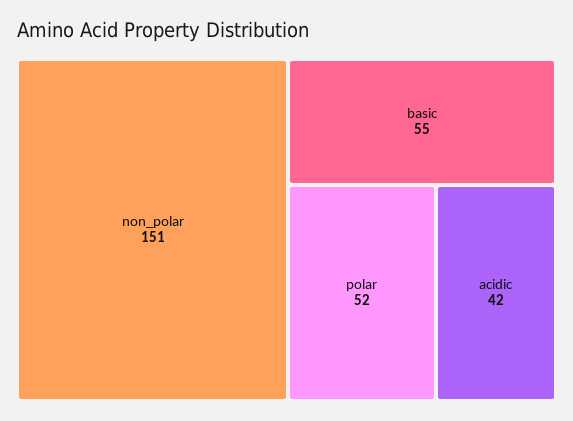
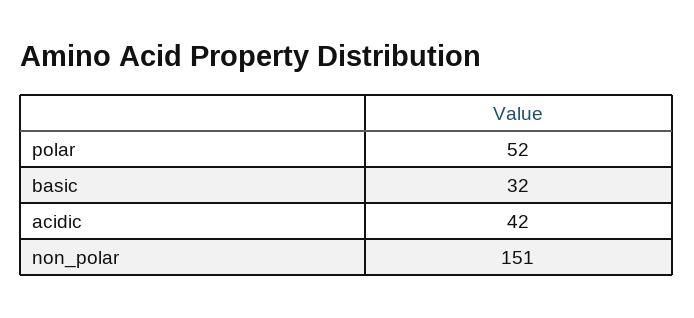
basic: 55 -> 32

